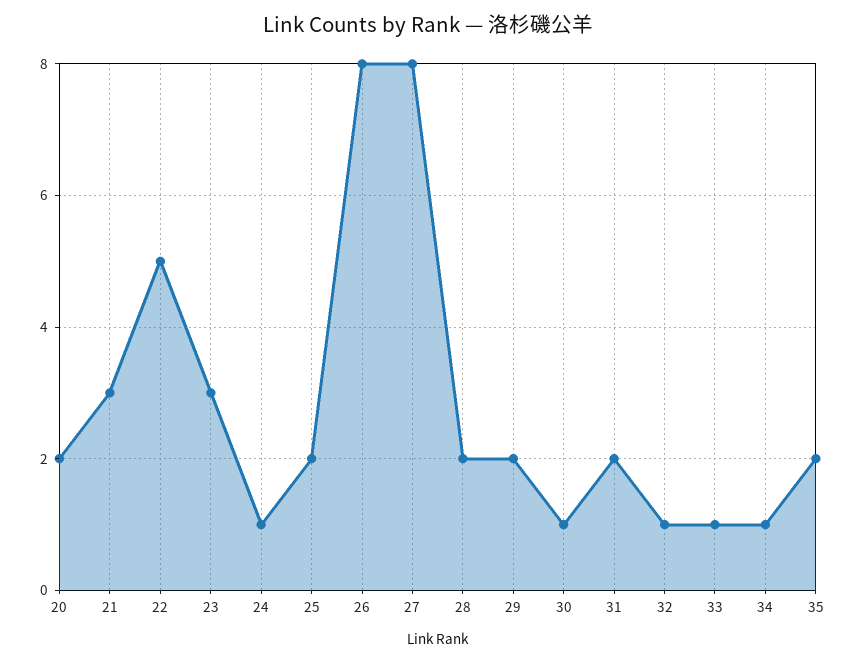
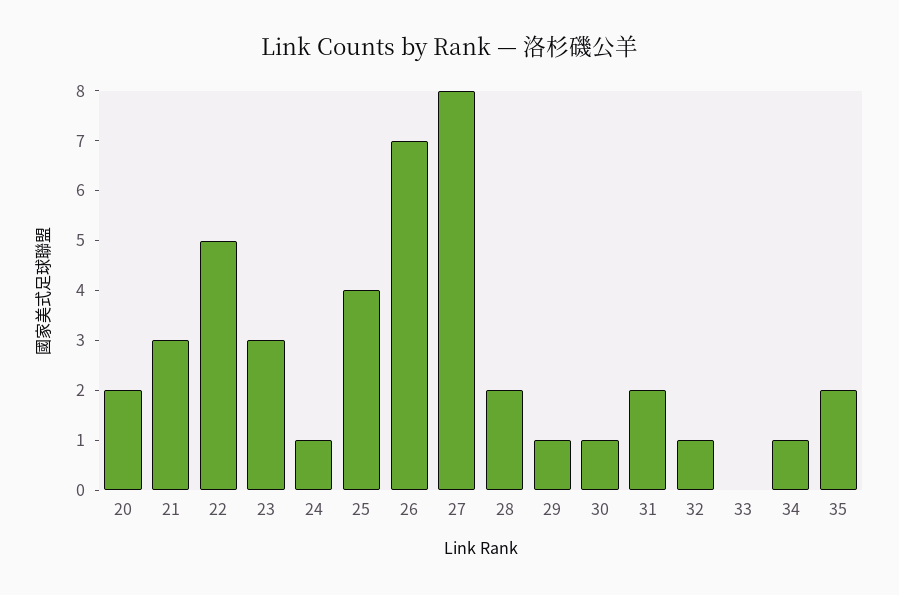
25: 2 -> 4
26: 8 -> 7
29: 2 -> 1
33: 1 -> 0

